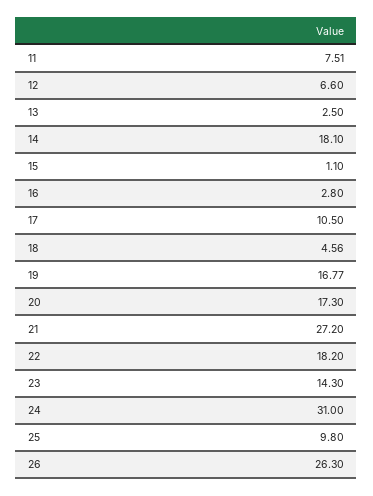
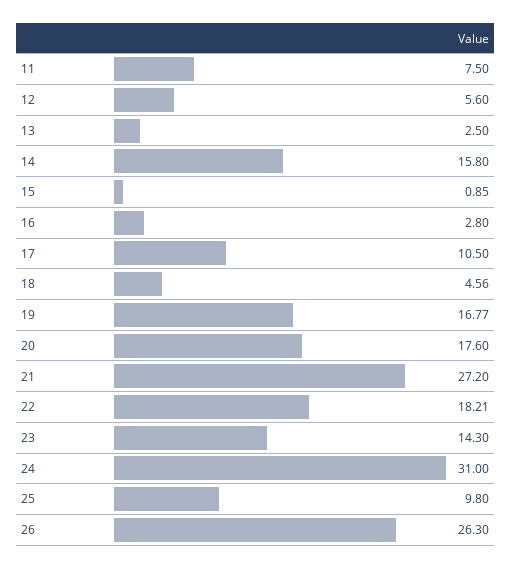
11: 7.51 -> 7.5
12: 6.6 -> 5.6
14: 18.1 -> 15.8
15: 1.1 -> 0.85
20: 17.3 -> 17.6
22: 18.2 -> 18.21

